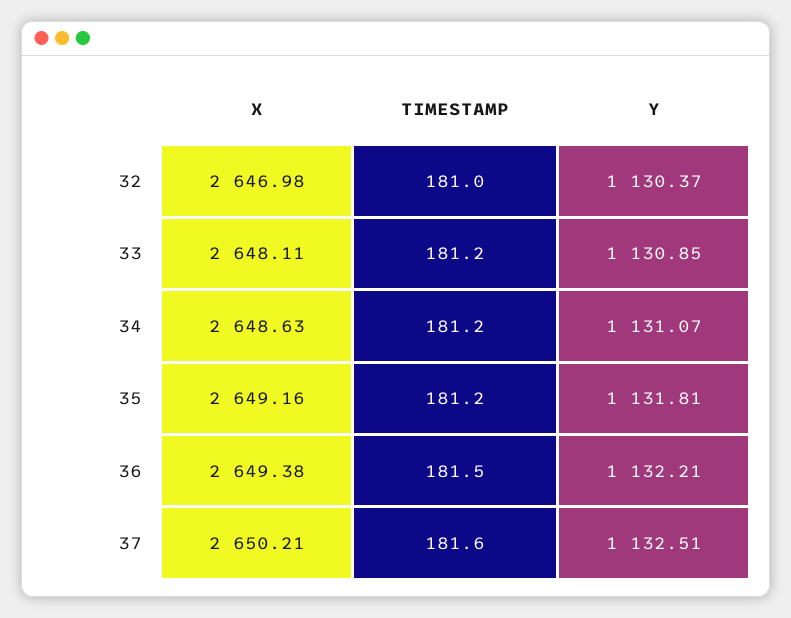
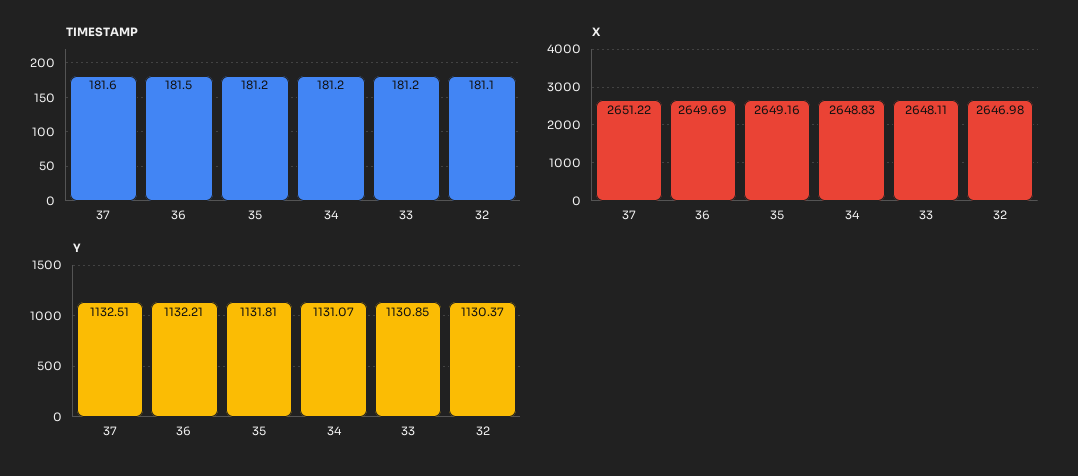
TIMESTAMP, 32: 181 -> 181.1
X, 34: 2648.63 -> 2648.83
X, 36: 2649.38 -> 2649.69
X, 37: 2650.21 -> 2651.22

